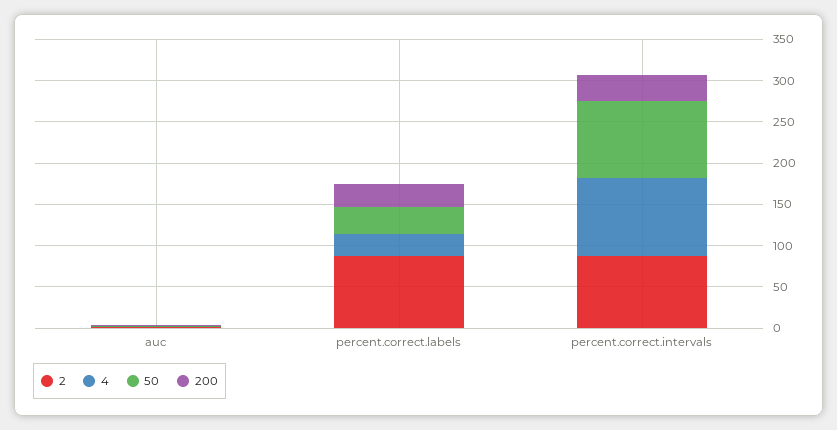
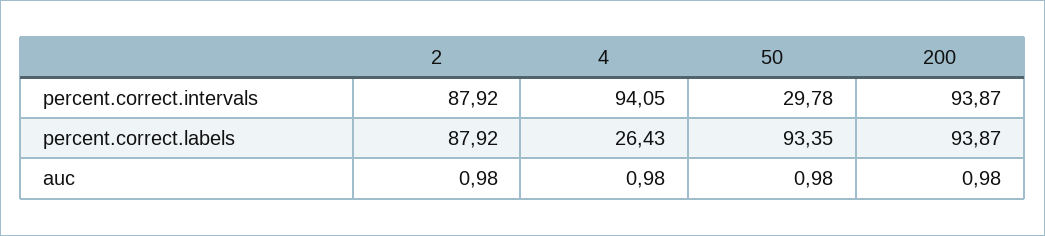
50, percent.correct.labels: 30 -> 93.35
200, percent.correct.labels: 30 -> 93.87
50, percent.correct.intervals: 90 -> 29.78
200, percent.correct.intervals: 30 -> 93.87

